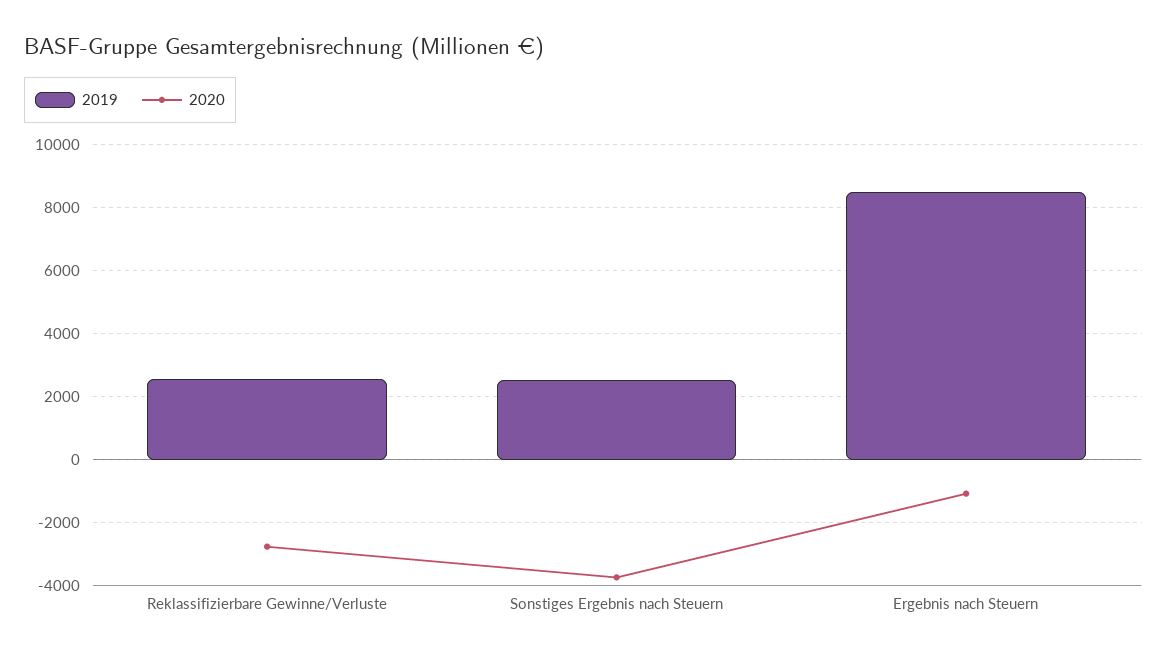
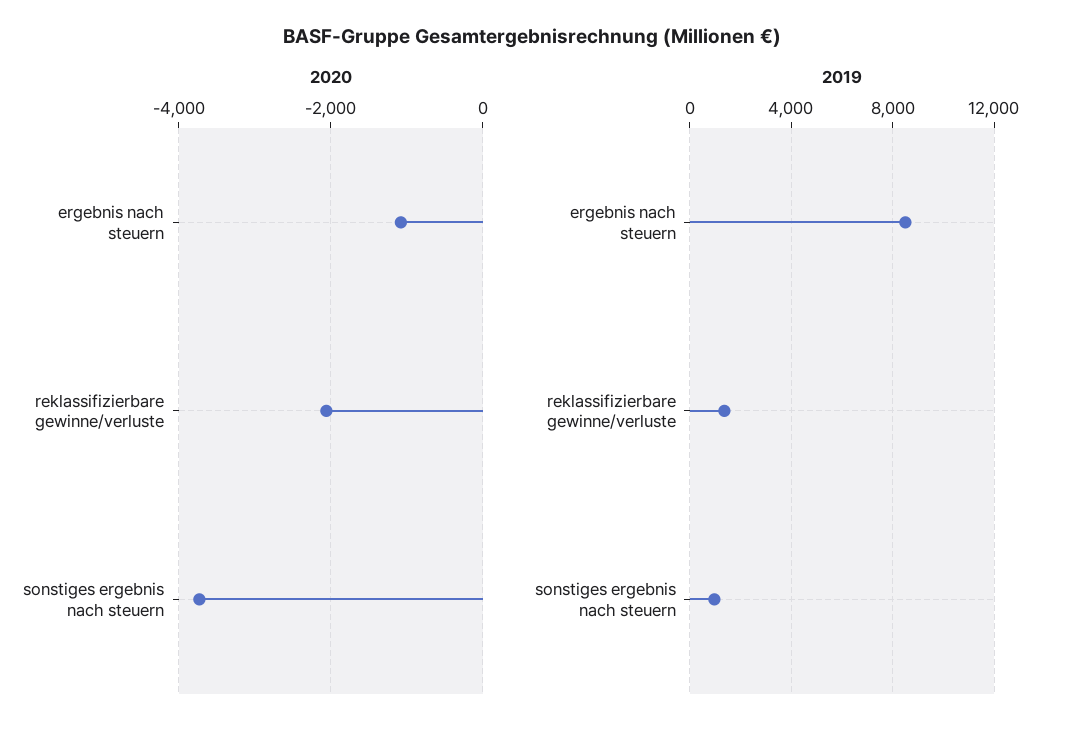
2019, Reklassifizierbare Gewinne/Verluste: 2600 -> 1500
2020, Reklassifizierbare Gewinne/Verluste: -2800 -> -2000
2019, Sonstiges Ergebnis nach Steuern: 2600 -> 1000

